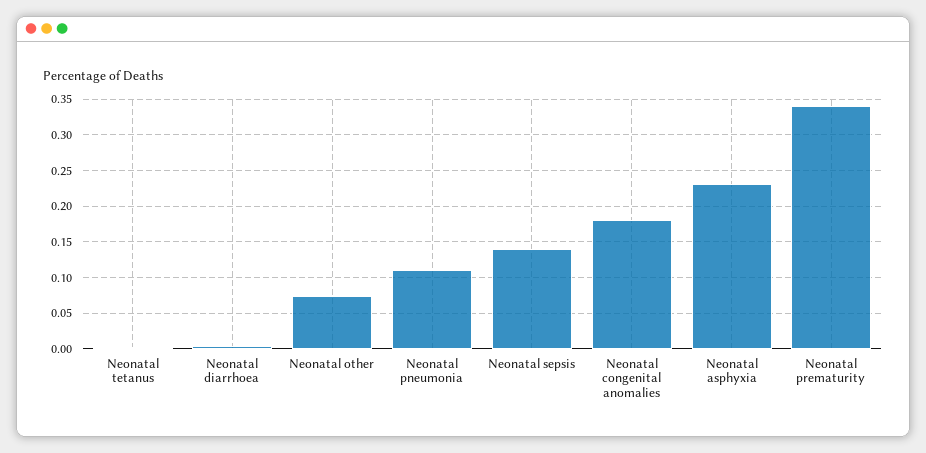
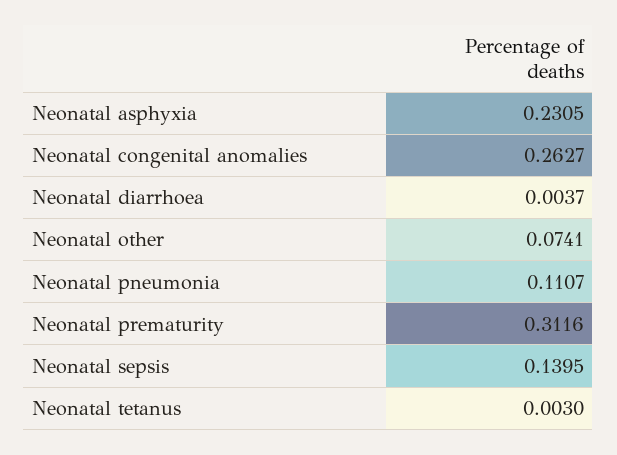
Neonatal congenital anomalies: 0.18 -> 0.2627
Neonatal prematurity: 0.34 -> 0.3116

